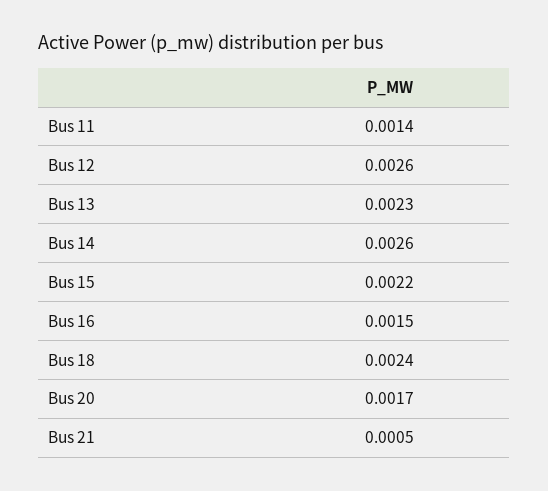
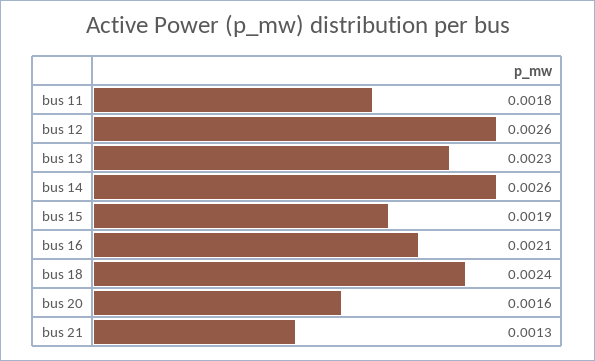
Bus 11: 0.0014 -> 0.0018
Bus 15: 0.0022 -> 0.0019
Bus 16: 0.0015 -> 0.0021
Bus 20: 0.0017 -> 0.0016
Bus 21: 0.0005 -> 0.0013

